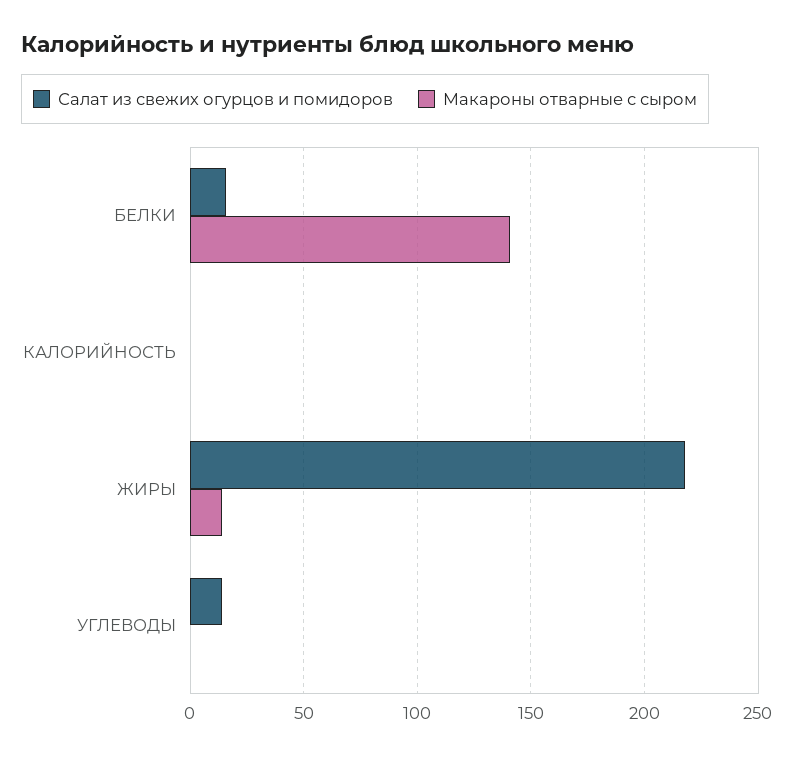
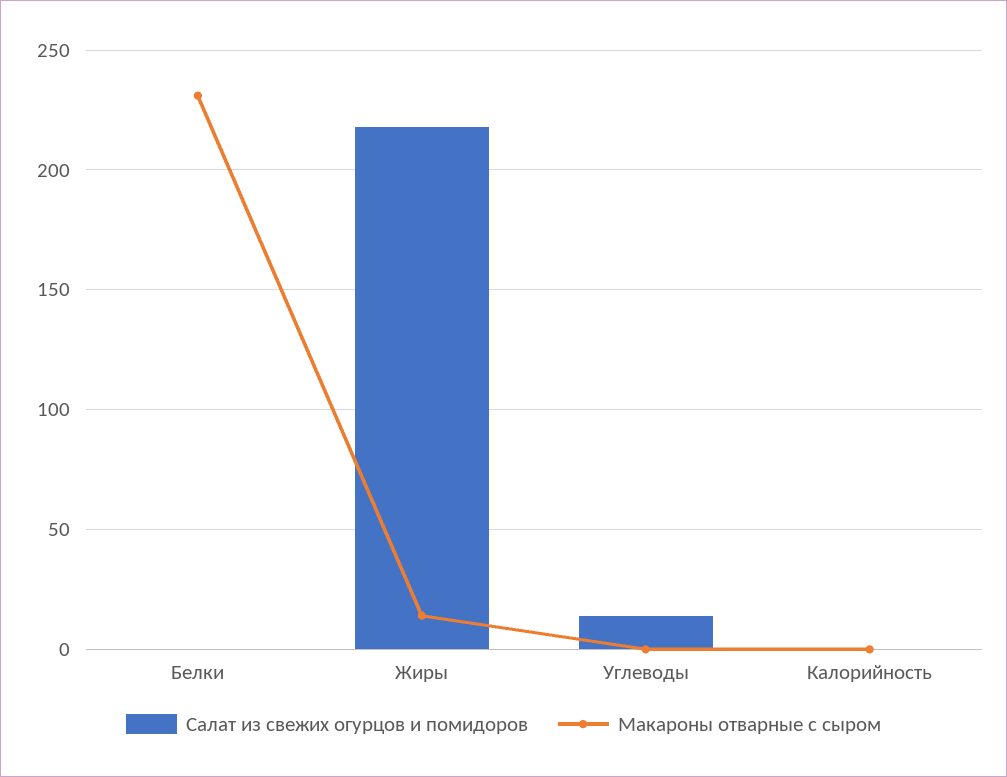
Салат из свежих огурцов и помидоров, БЕЛКИ: 15 -> 0
Макароны отварные с сыром, БЕЛКИ: 140 -> 230

